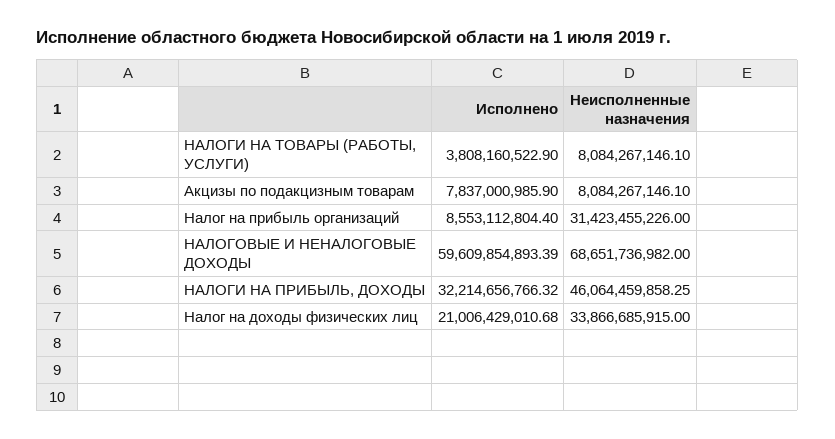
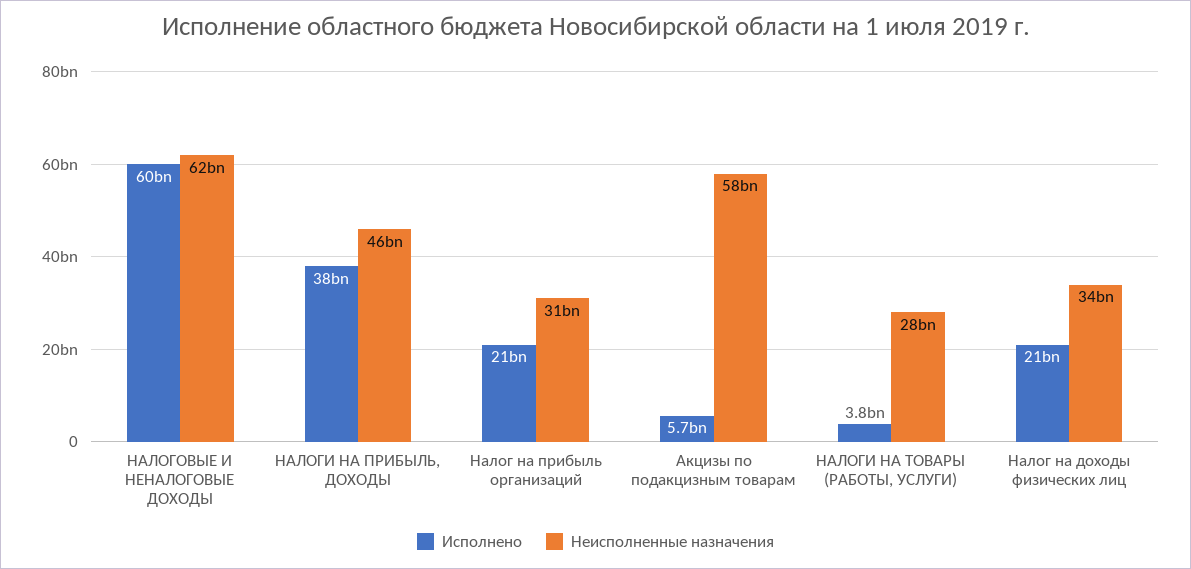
Неисполненные назначения, НАЛОГИ НА ТОВАРЫ (РАБОТЫ, УСЛУГИ): 8084267146.1 -> 28000000000
Исполнено, Акцизы по подакцизным товарам: 7837000985.9 -> 5700000000
Неисполненные назначения, Акцизы по подакцизным товарам: 8084267146.1 -> 58000000000
Исполнено, Налог на прибыль организаций: 8553112804.4 -> 21000000000
Неисполненные назначения, НАЛОГОВЫЕ И НЕНАЛОГОВЫЕ ДОХОДЫ: 68651736982 -> 62000000000
Исполнено, НАЛОГИ НА ПРИБЫЛЬ, ДОХОДЫ: 32214656766.32 -> 38000000000

